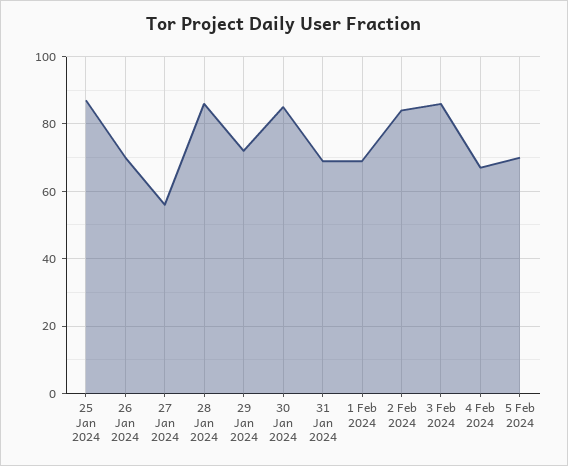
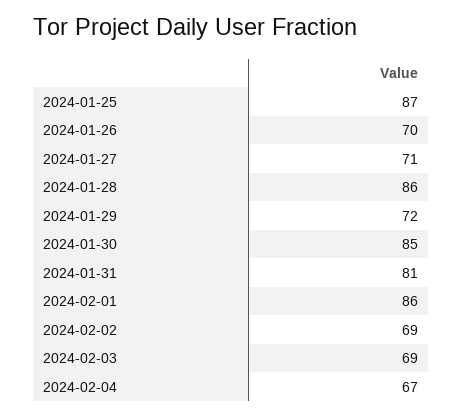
27 Jan 2024: 55 -> 71
31 Jan 2024: 70 -> 81
1 Feb 2024: 70 -> 86
2 Feb 2024: 85 -> 69
3 Feb 2024: 85 -> 69
5 Feb 2024: 70 -> none

